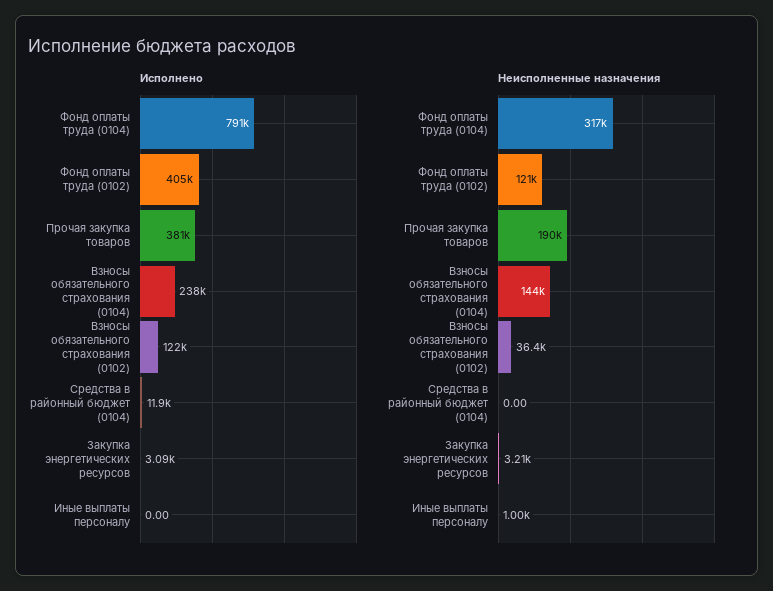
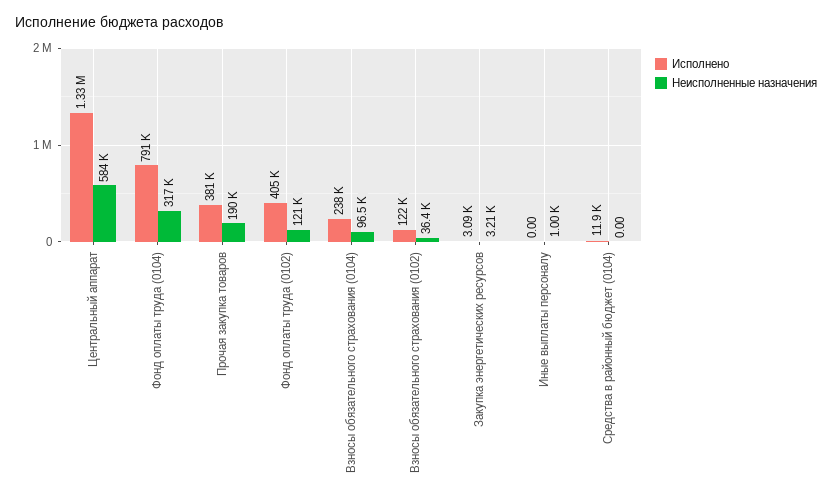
Неисполненные назначения, Взносы обязательного страхования (0104): 144000 -> 96500
Исполнено, Центральный аппарат: none -> 1330000
Неисполненные назначения, Центральный аппарат: none -> 584000

